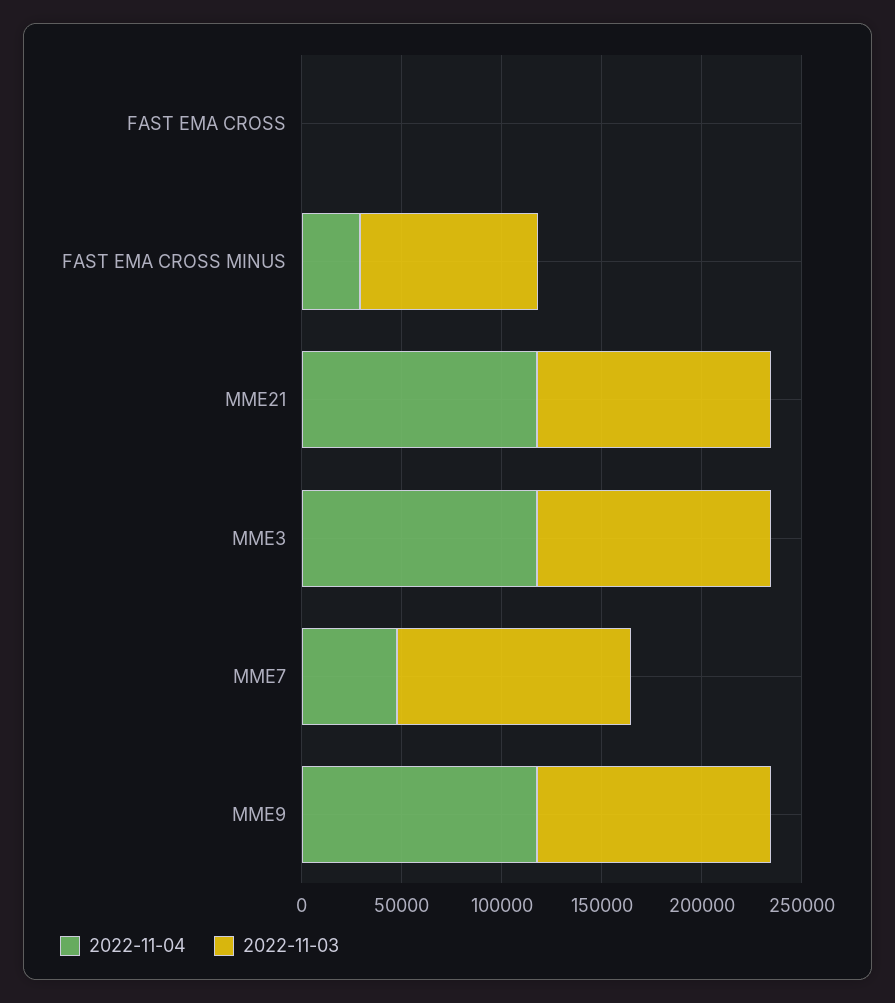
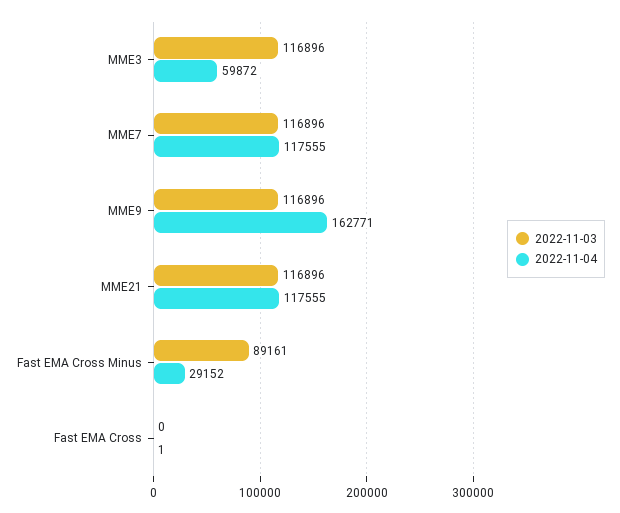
2022-11-04, MME3: 120000 -> 59872
2022-11-04, MME7: 50000 -> 117555
2022-11-04, MME9: 120000 -> 162771

